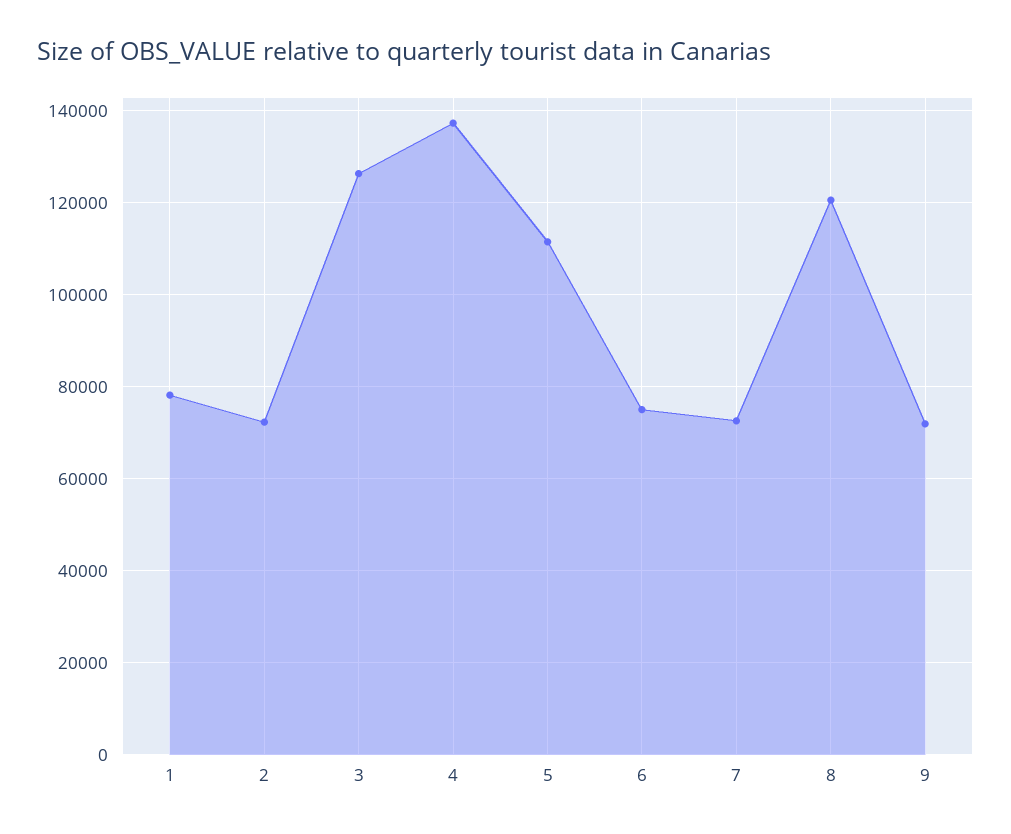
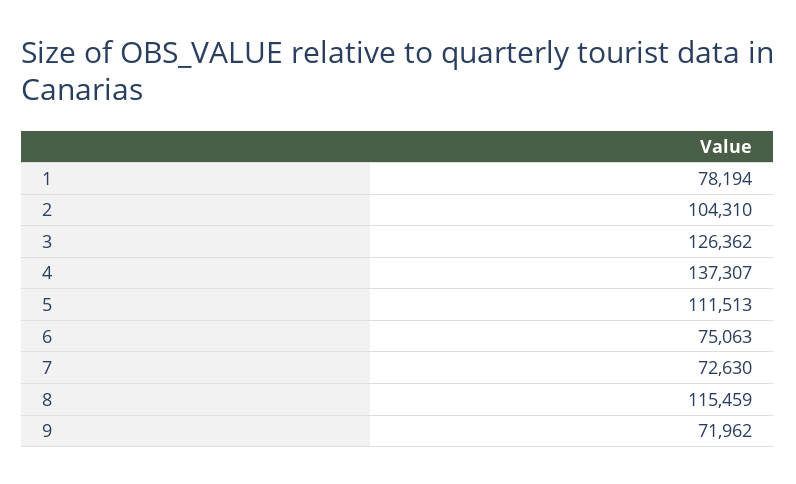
2: 72000 -> 104310
8: 120000 -> 115459

